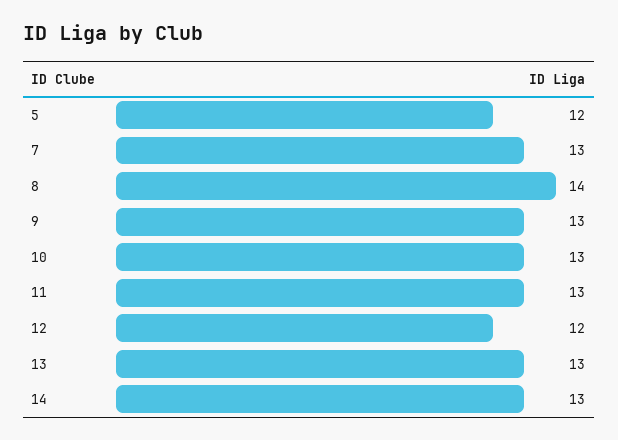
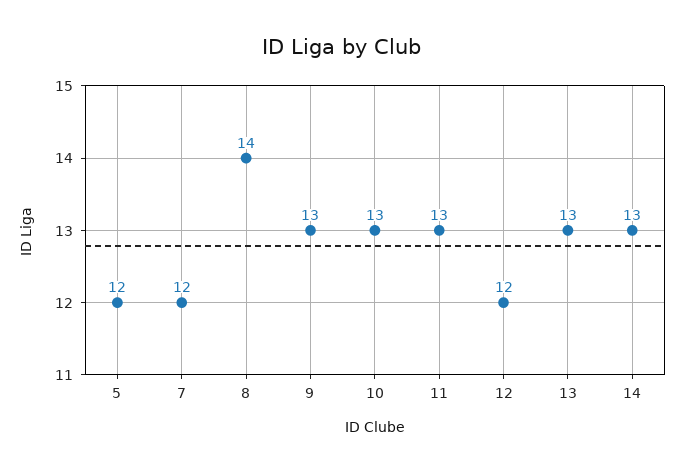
7: 13 -> 12

